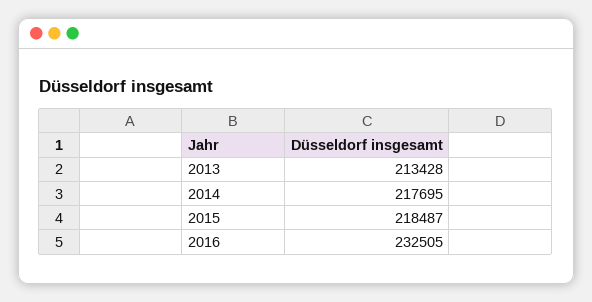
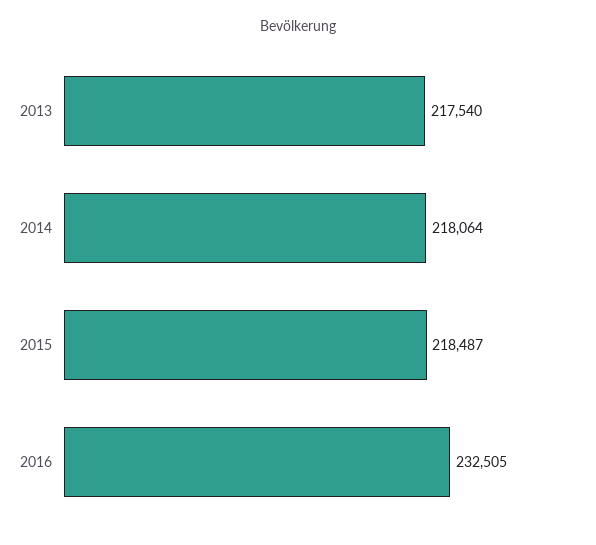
2013: 213428 -> 217540
2014: 217695 -> 218064

